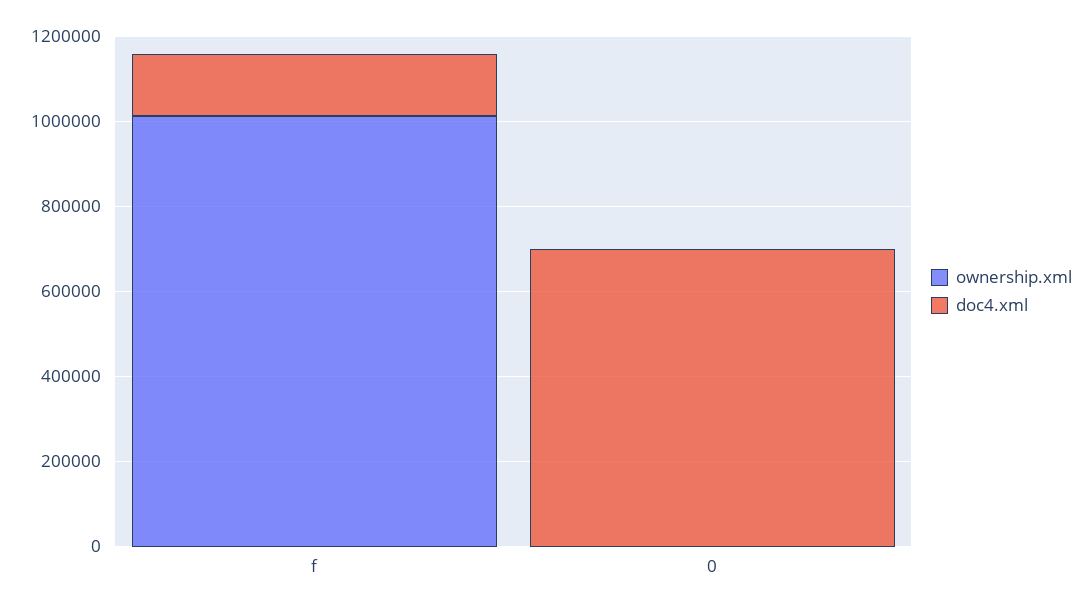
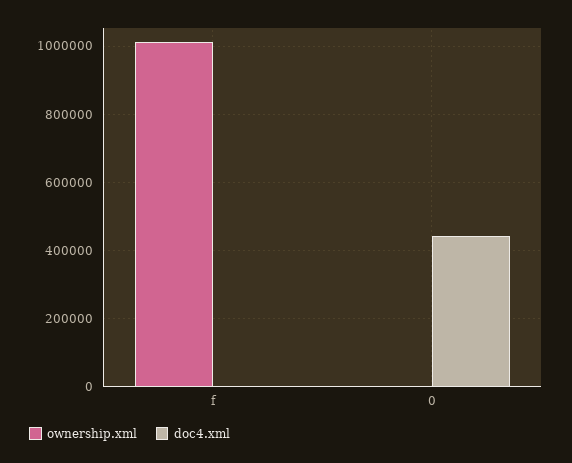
doc4.xml, f: 150000 -> 0
doc4.xml, 0: 700000 -> 440000

